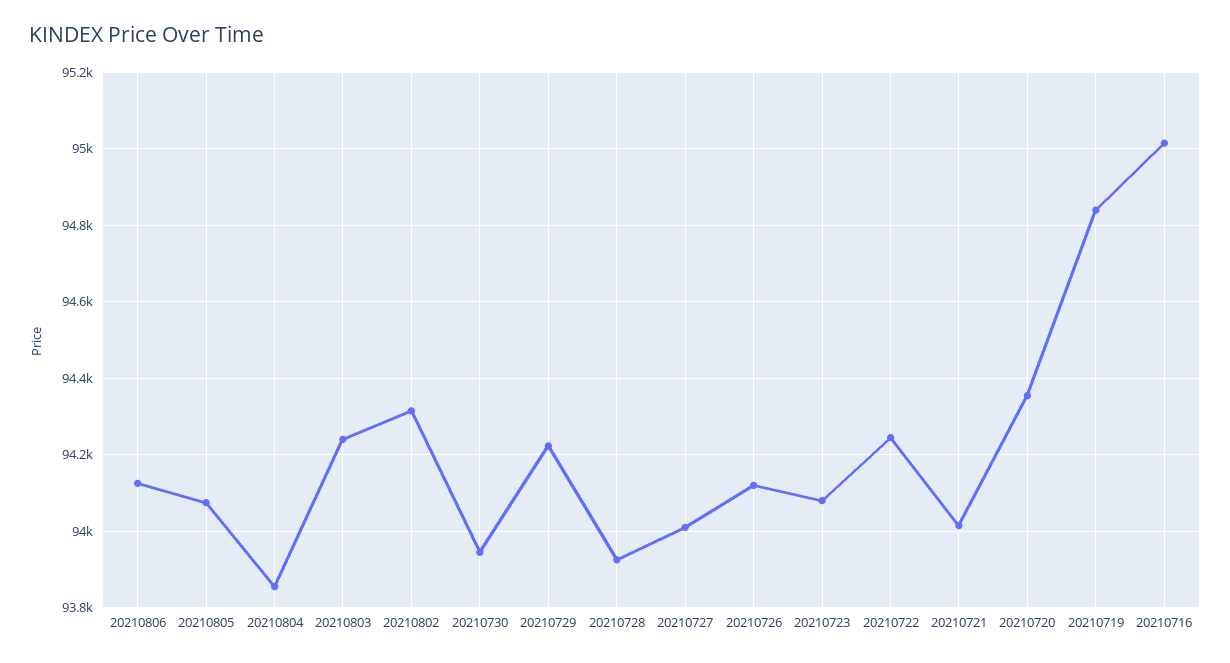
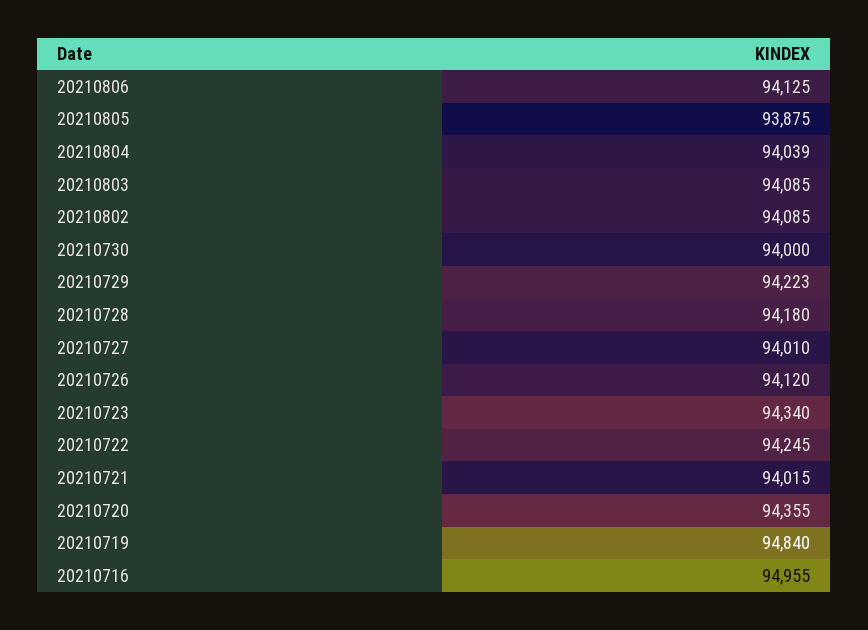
20210805: 94080 -> 93875
20210804: 93860 -> 94039
20210803: 94240 -> 94085
20210802: 94320 -> 94085
20210730: 93940 -> 94000
20210728: 93920 -> 94180
20210723: 94080 -> 94340
20210716: 95020 -> 94955

